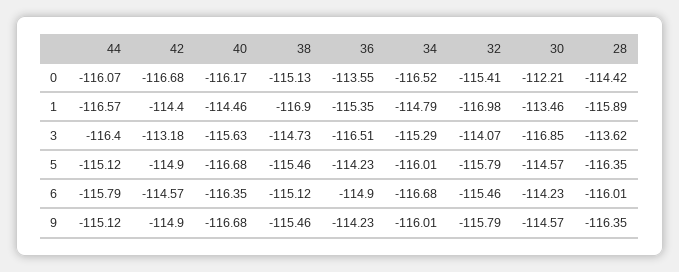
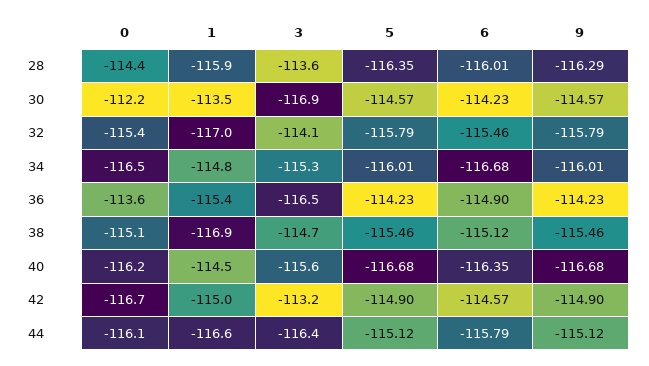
42, 1: -114.4 -> -115
28, 9: -116.35 -> -116.29

